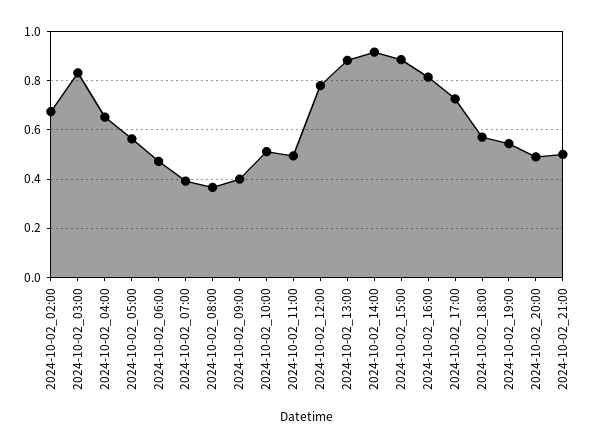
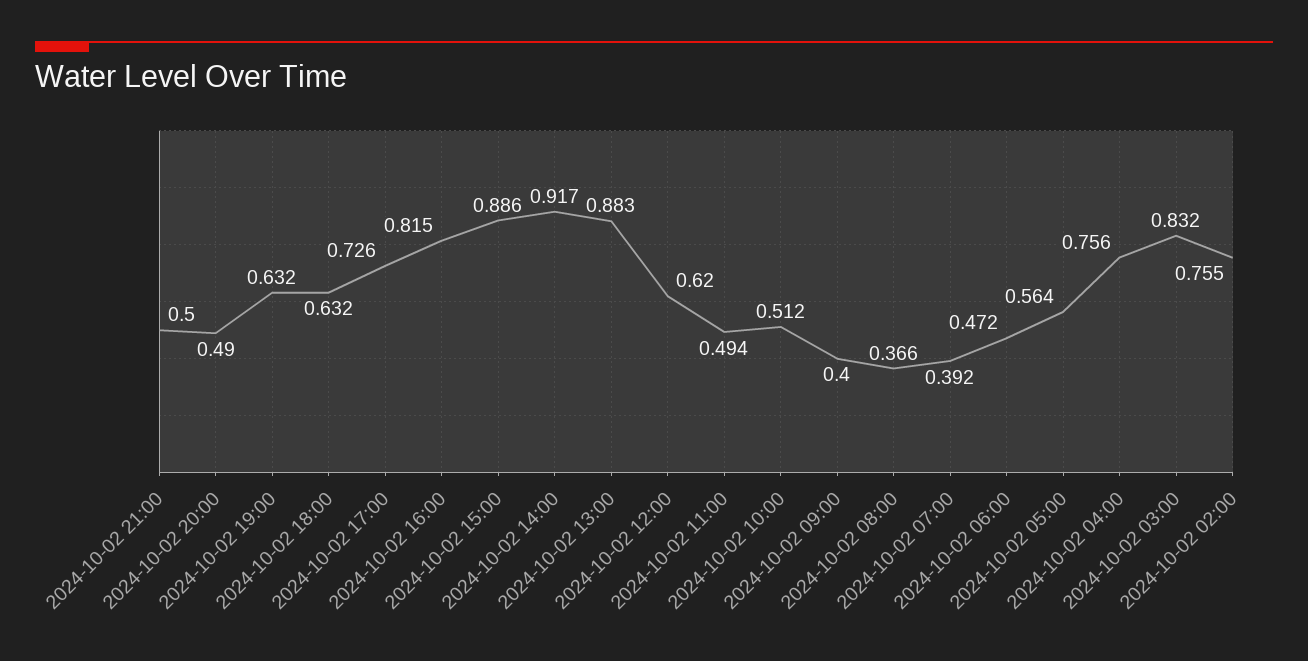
2024-10-02_02:00: 0.675 -> 0.755
2024-10-02_04:00: 0.65 -> 0.756
2024-10-02_12:00: 0.775 -> 0.62
2024-10-02_18:00: 0.575 -> 0.632
2024-10-02_19:00: 0.55 -> 0.632

